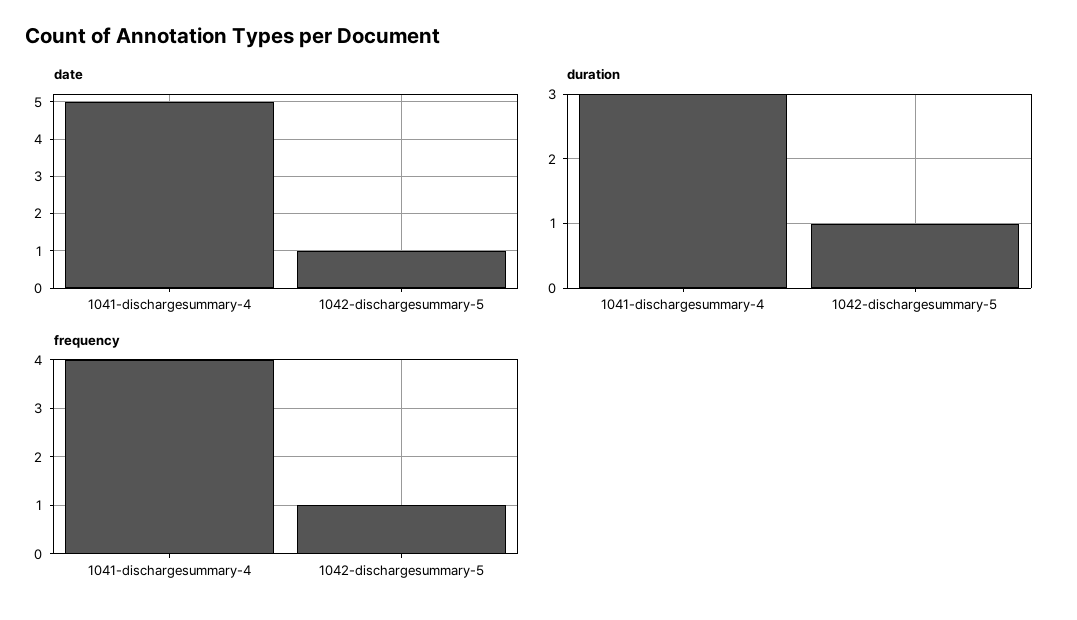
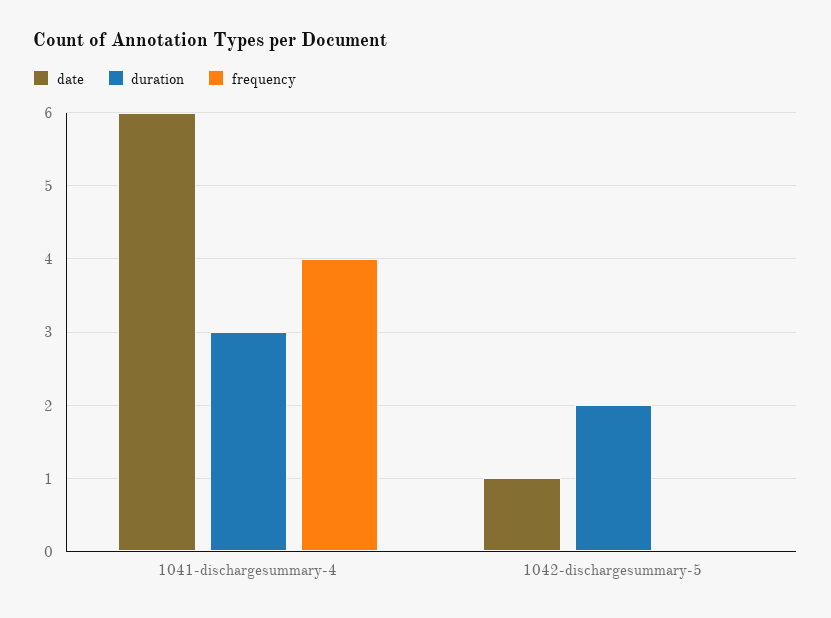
date, 1041-dischargesummary-4: 5 -> 6
duration, 1042-dischargesummary-5: 1 -> 2
frequency, 1042-dischargesummary-5: 1 -> 0

